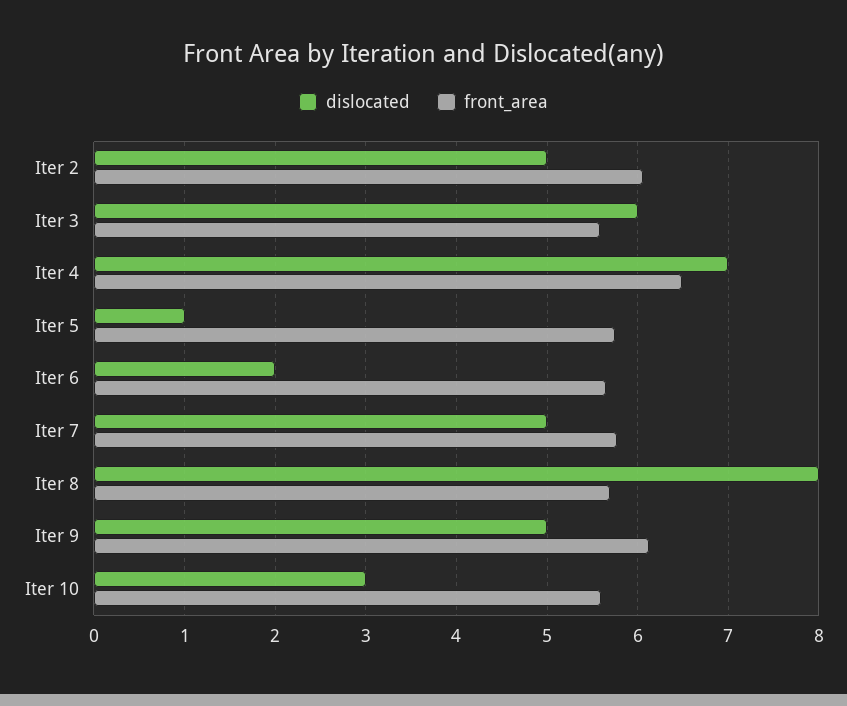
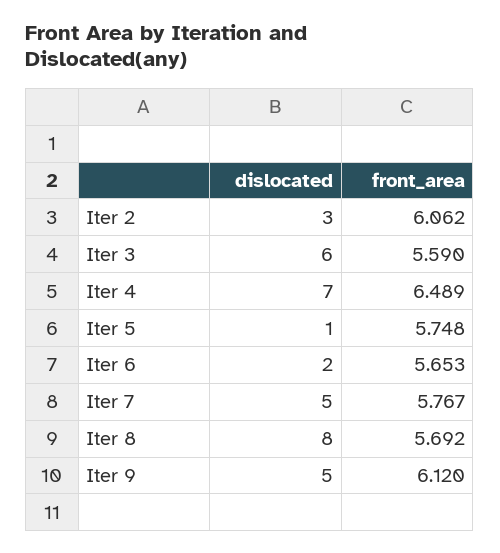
dislocated, Iter 2: 5 -> 3
dislocated, Iter 10: 3 -> none
front_area, Iter 10: 5.6 -> none

